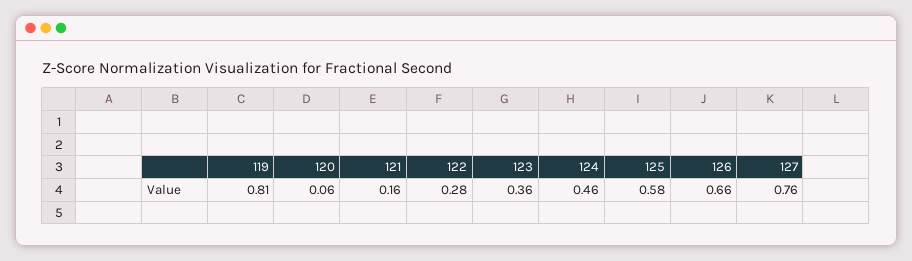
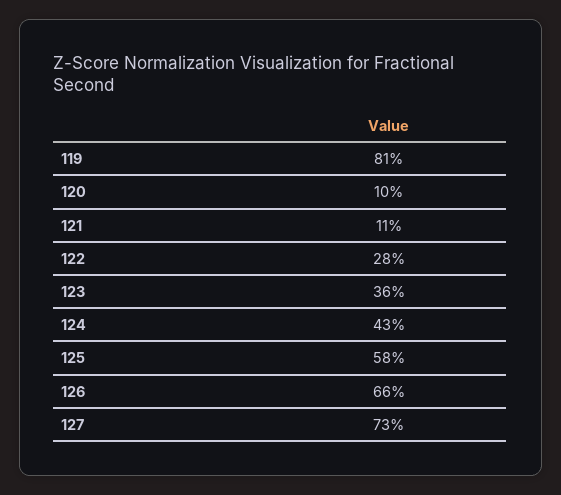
120: 0.06 -> 0.1
121: 0.16 -> 0.11
124: 0.46 -> 0.43
127: 0.76 -> 0.73

